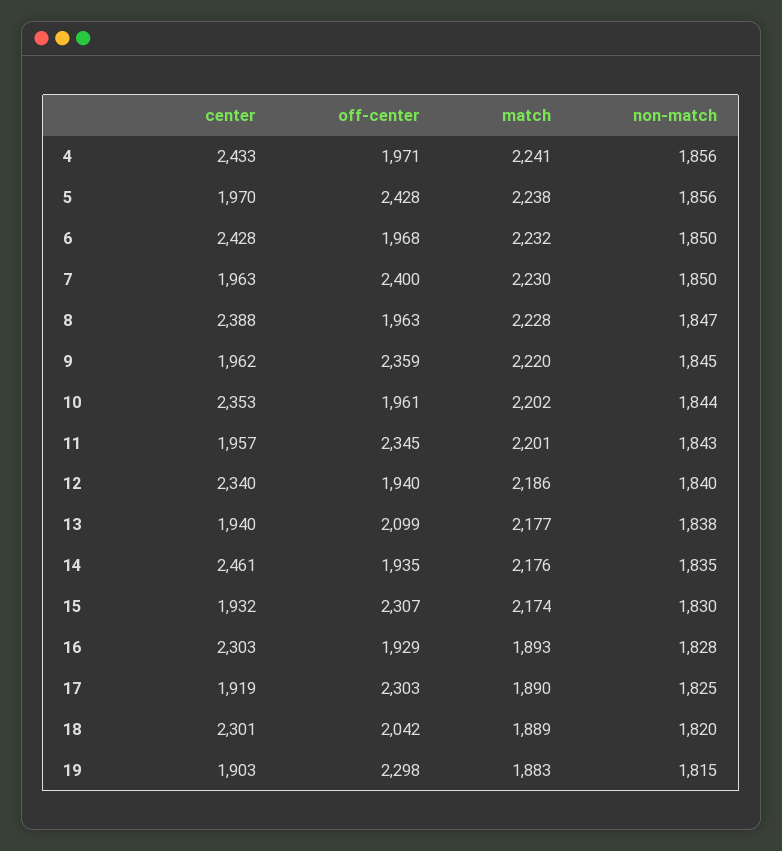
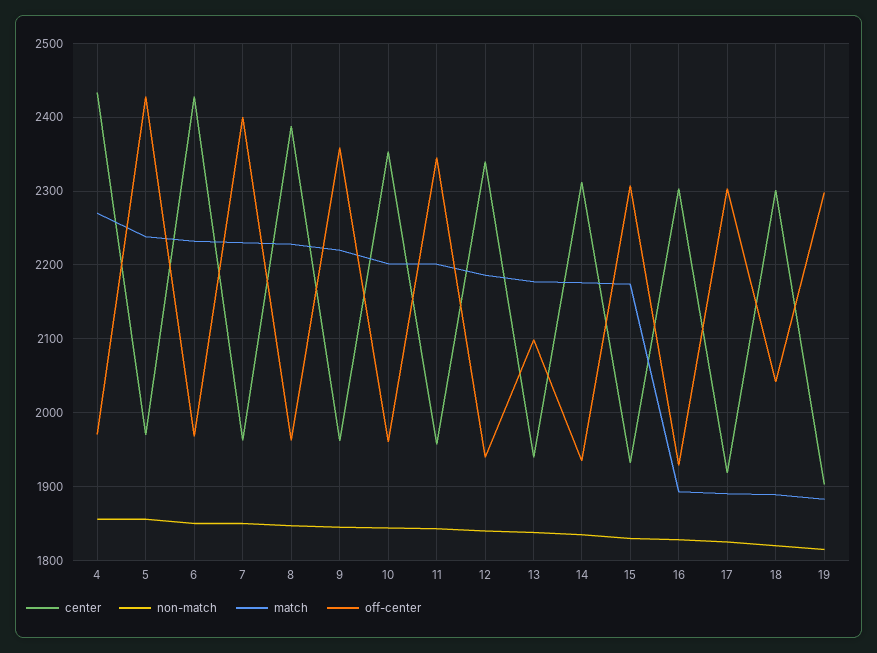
match, 4: 2241 -> 2270
center, 14: 2461 -> 2310

